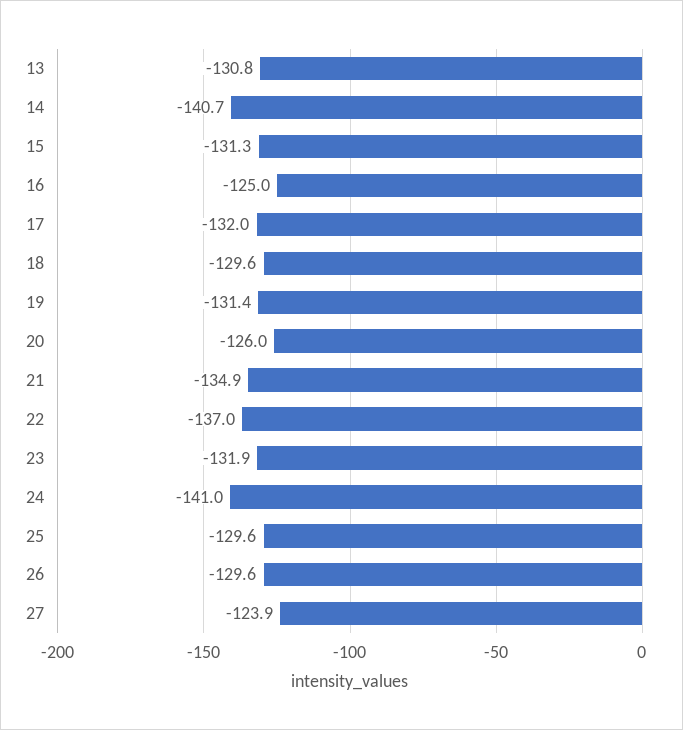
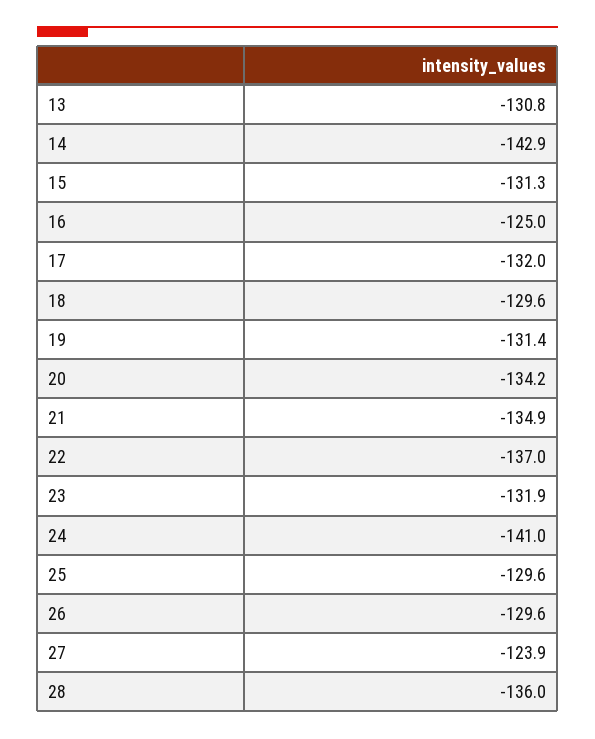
14: -140.7 -> -142.9
20: -126 -> -134.2
28: none -> -136

